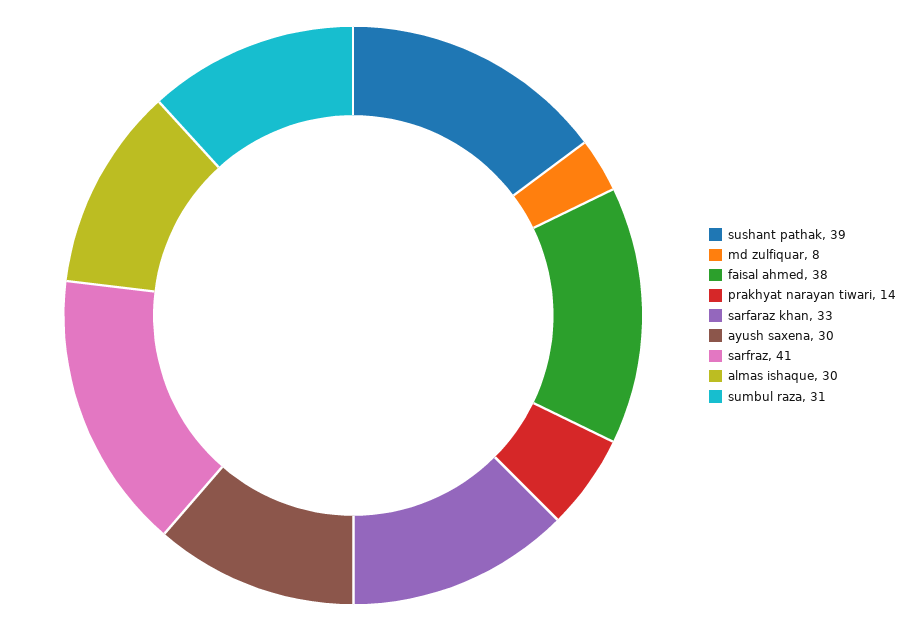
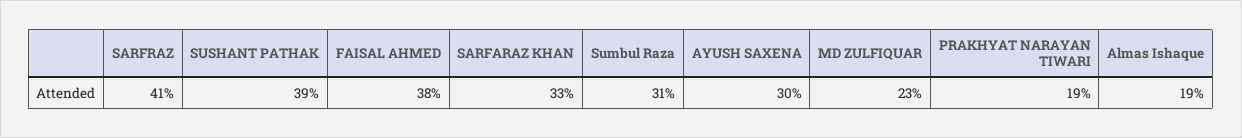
md zulfiquar: 8 -> 23
prakhyat narayan tiwari: 14 -> 19
almas ishaque: 30 -> 19

